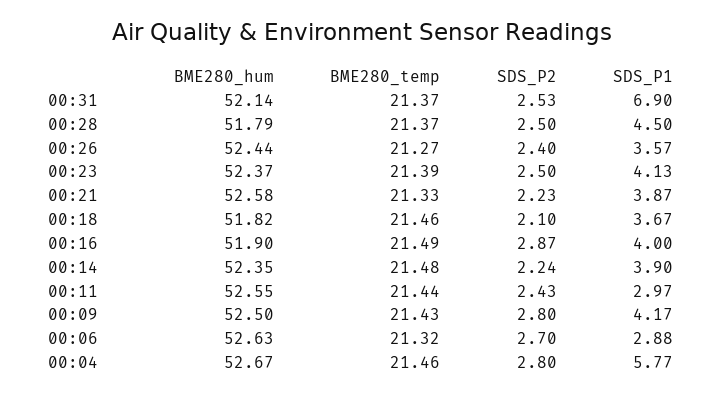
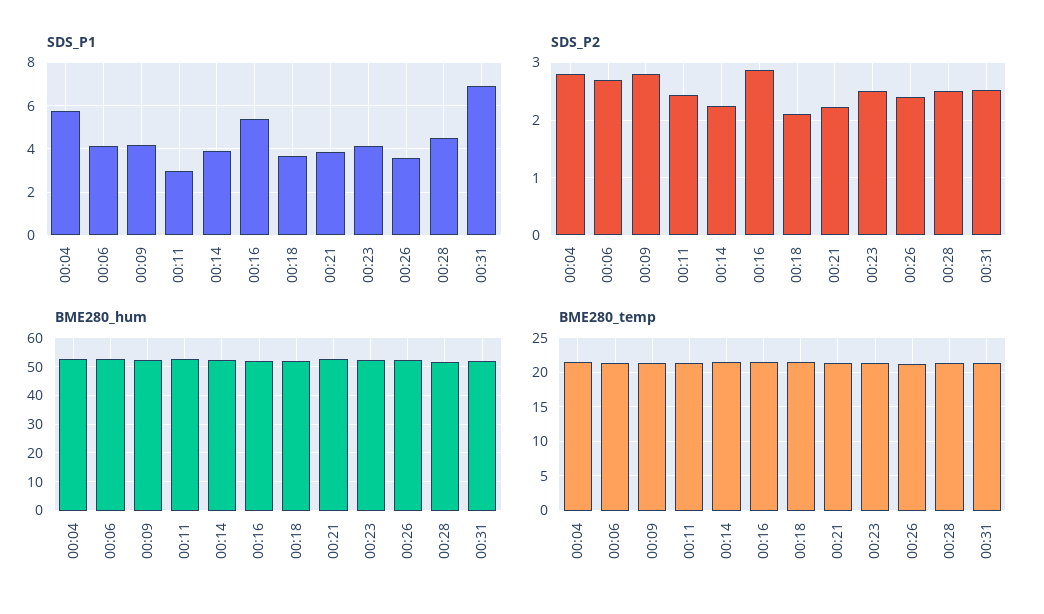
SDS_P1, 00:16: 4 -> 5.5
SDS_P1, 00:06: 2.88 -> 4

